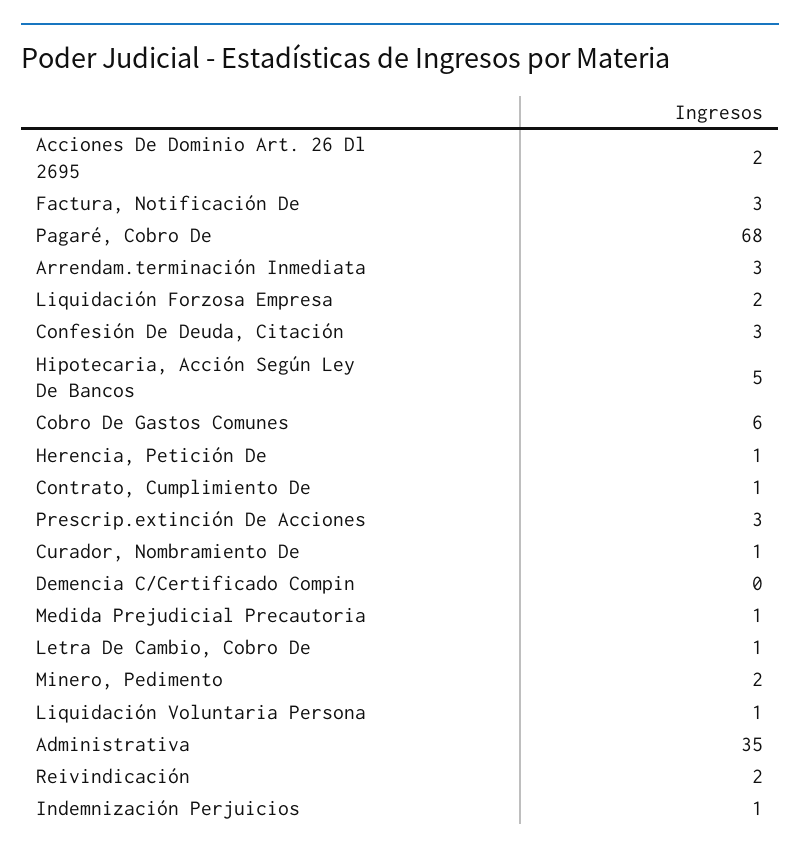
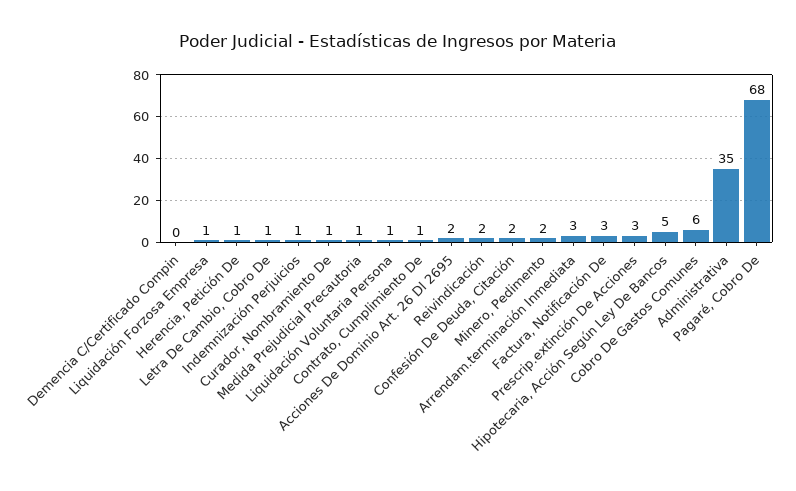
Liquidación Forzosa Empresa: 2 -> 1
Confesión De Deuda, Citación: 3 -> 2

